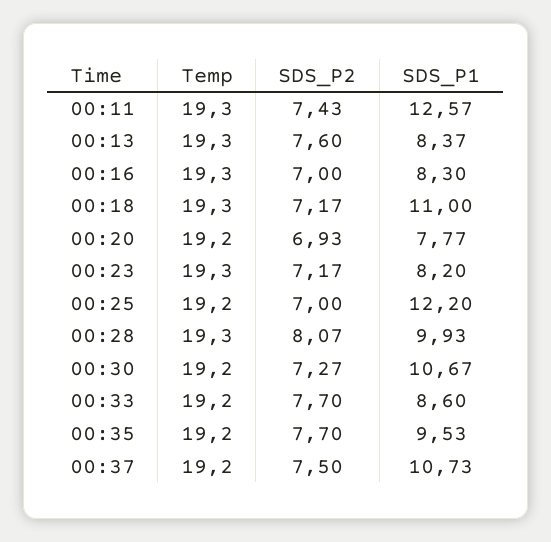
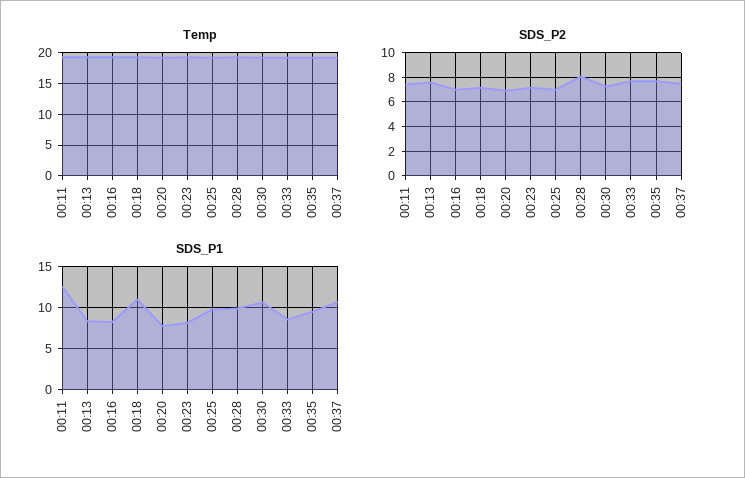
SDS_P1, 00:25: 12.2 -> 10

